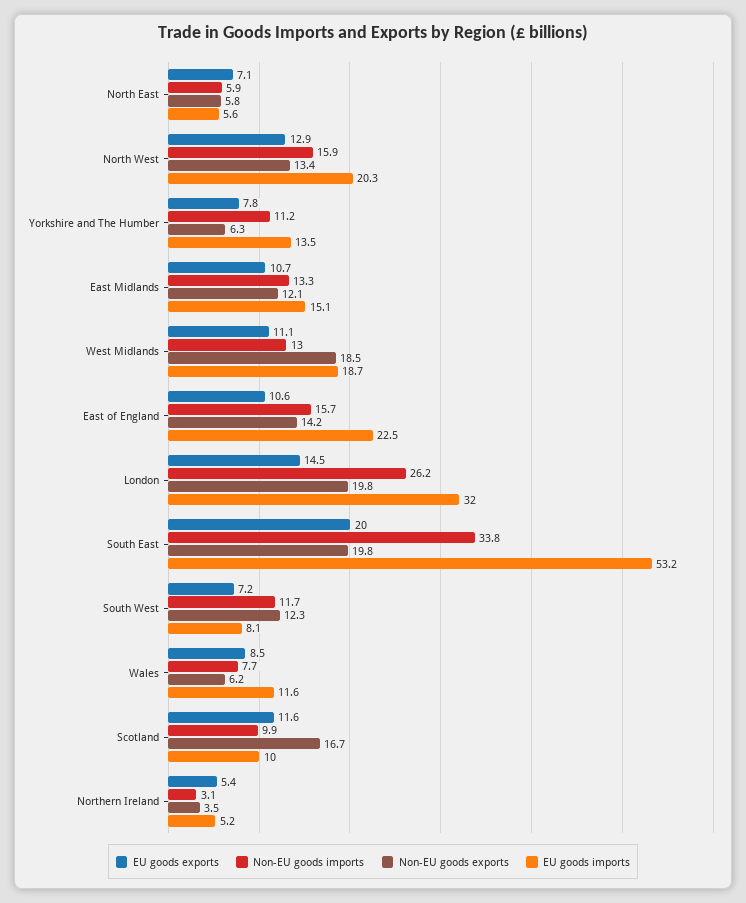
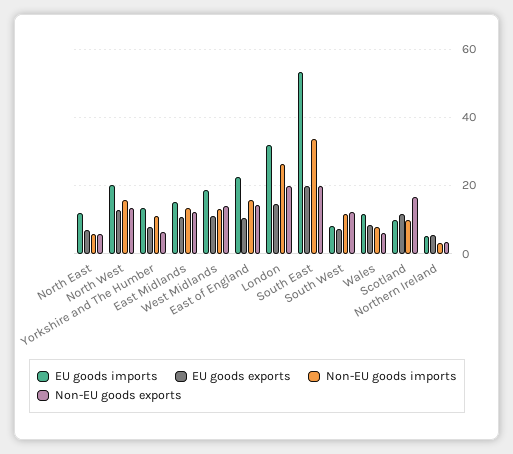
EU goods imports, North East: 5.6 -> 12
Non-EU goods exports, West Midlands: 18.5 -> 14

